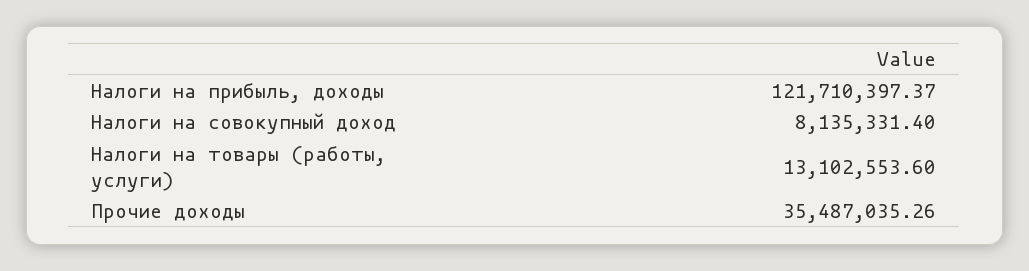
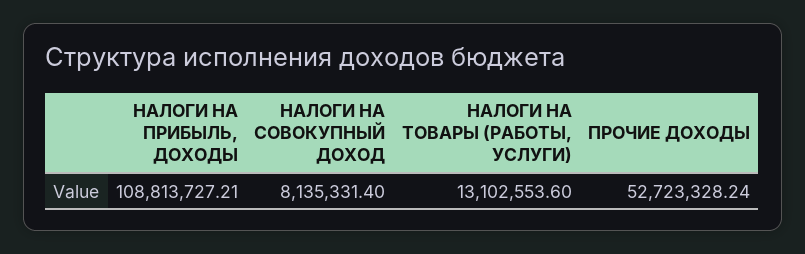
Налоги на прибыль, доходы: 121710397.37 -> 108813727.21
Прочие доходы: 35487035.26 -> 52723328.24

